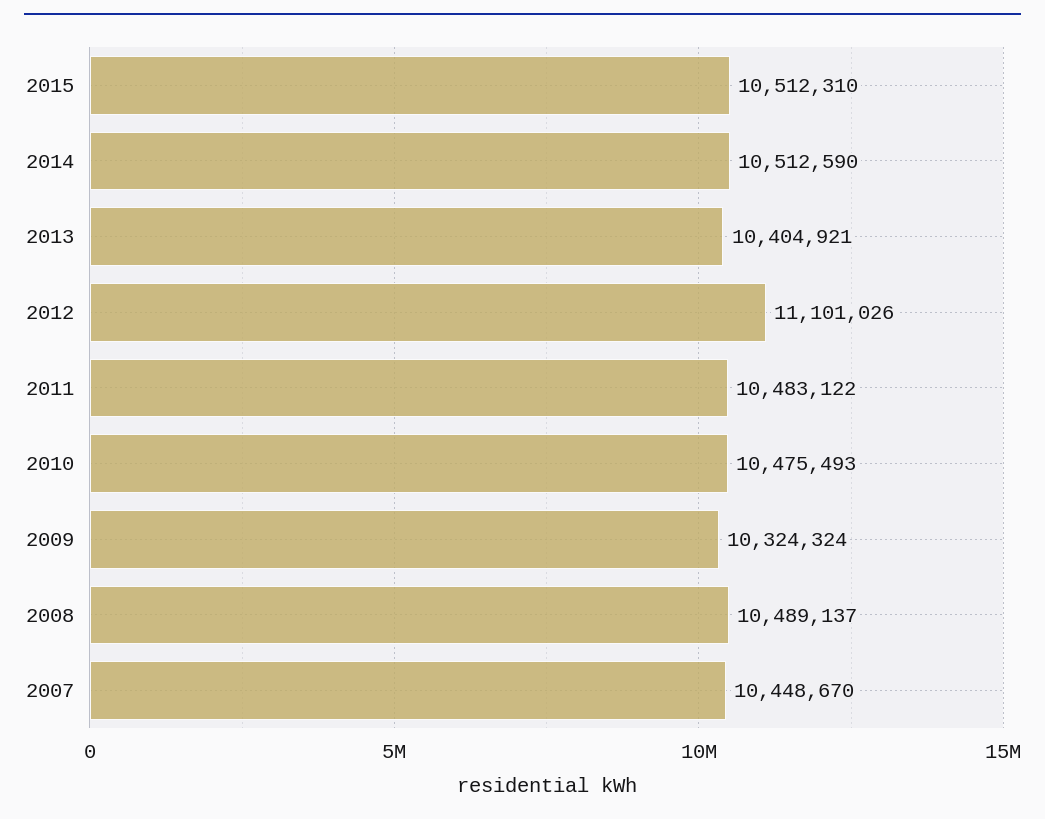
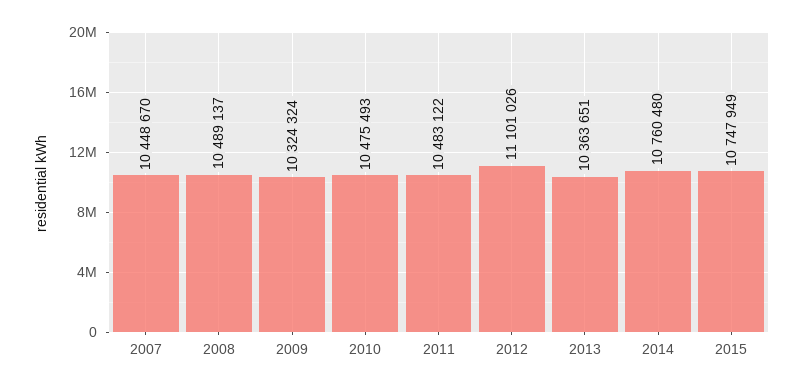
2015: 10512310 -> 10747949
2014: 10512590 -> 10760480
2013: 10404921 -> 10363651

